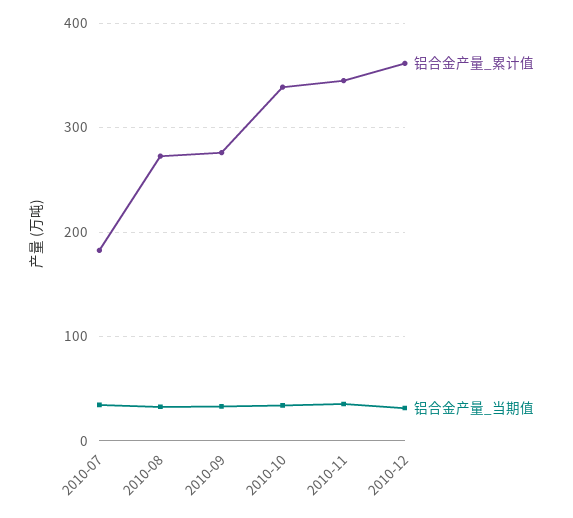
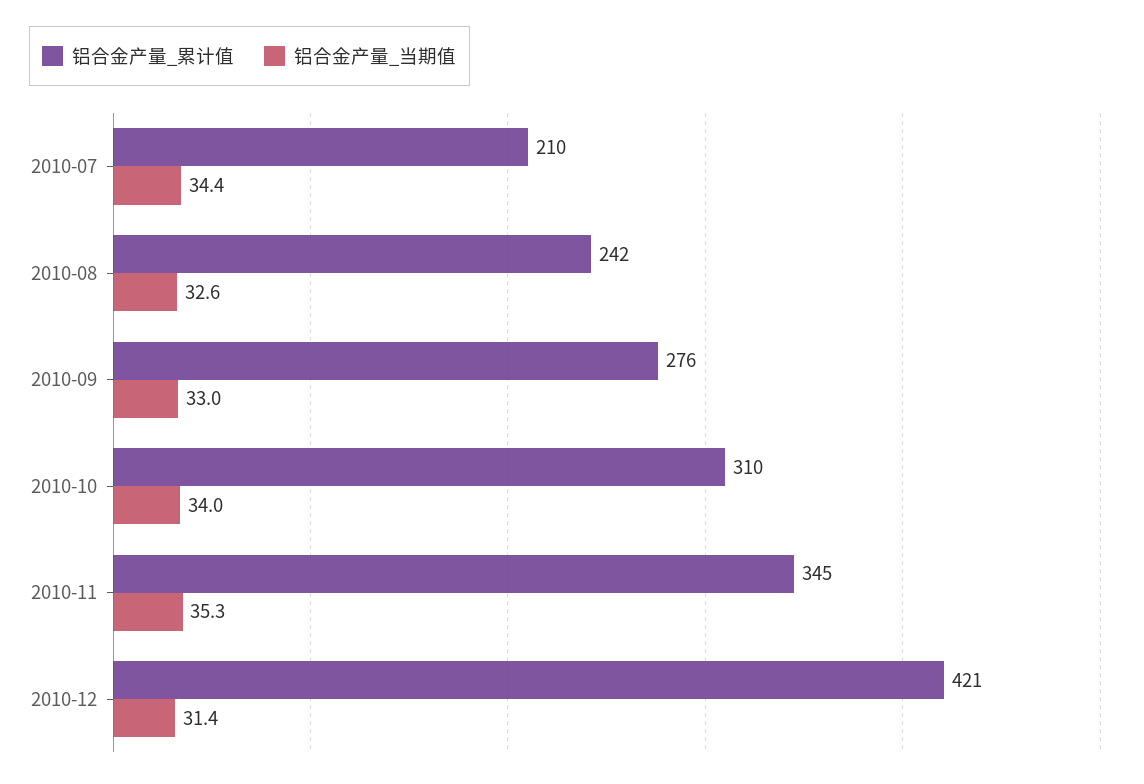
铝合金产量_累计值, 2010-07: 180 -> 210
铝合金产量_累计值, 2010-08: 270 -> 242
铝合金产量_累计值, 2010-10: 340 -> 310
铝合金产量_累计值, 2010-12: 360 -> 421

